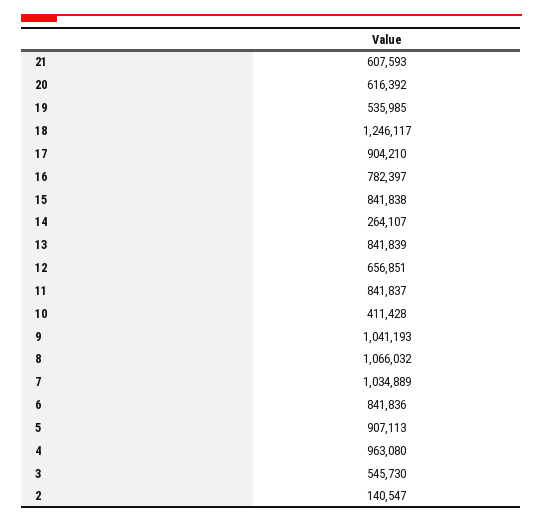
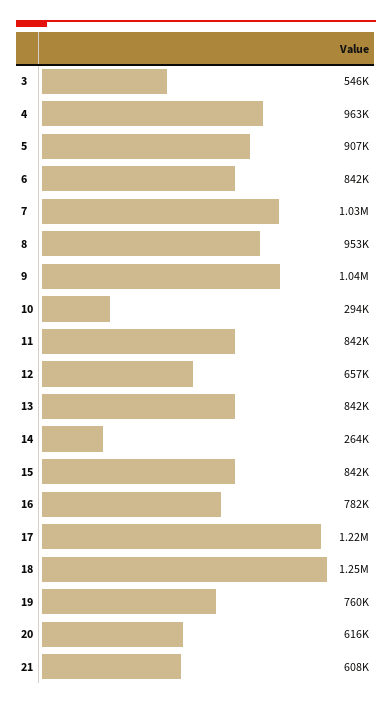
19: 535985 -> 760000
17: 904210 -> 1220000
10: 411428 -> 294000
8: 1066032 -> 953000
2: 140547 -> none

